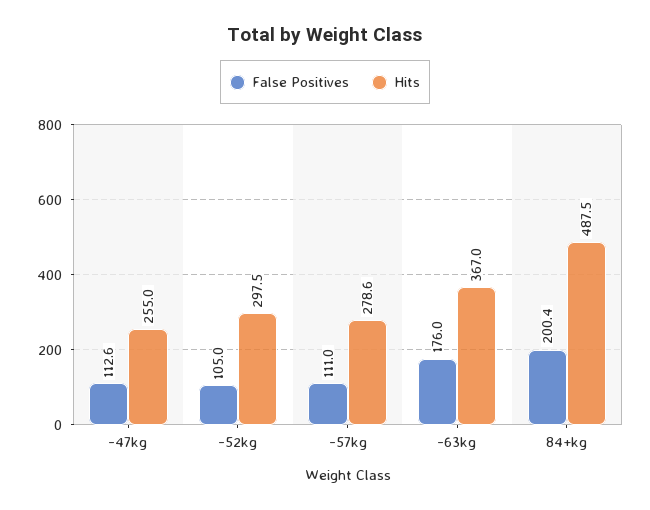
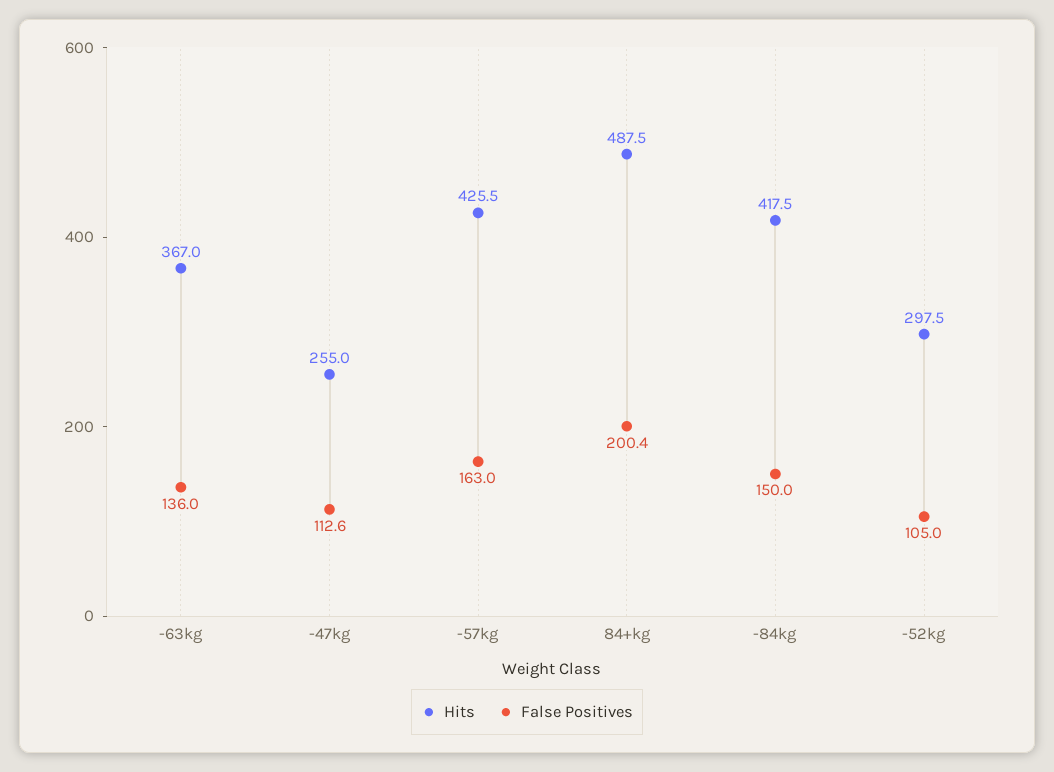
False Positives, -57kg: 111 -> 163
Hits, -57kg: 278.6 -> 425.5
False Positives, -63kg: 176 -> 136
Hits, -84kg: none -> 417.5
False Positives, -84kg: none -> 150

